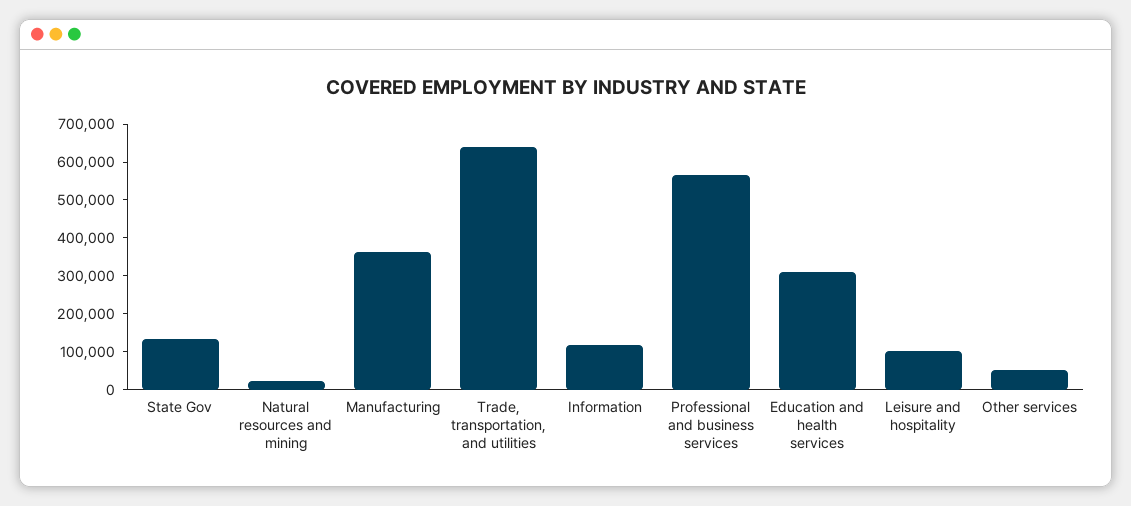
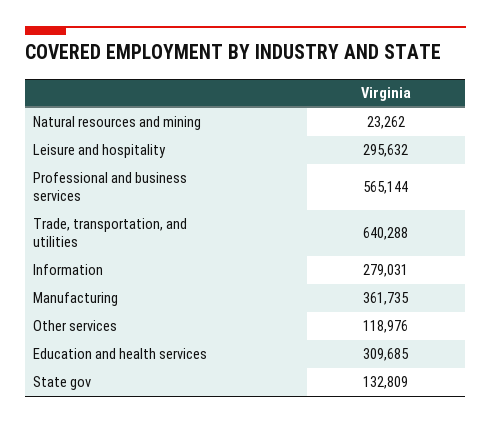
Information: 125000 -> 279031
Leisure and hospitality: 100000 -> 295632
Other services: 50000 -> 118976

